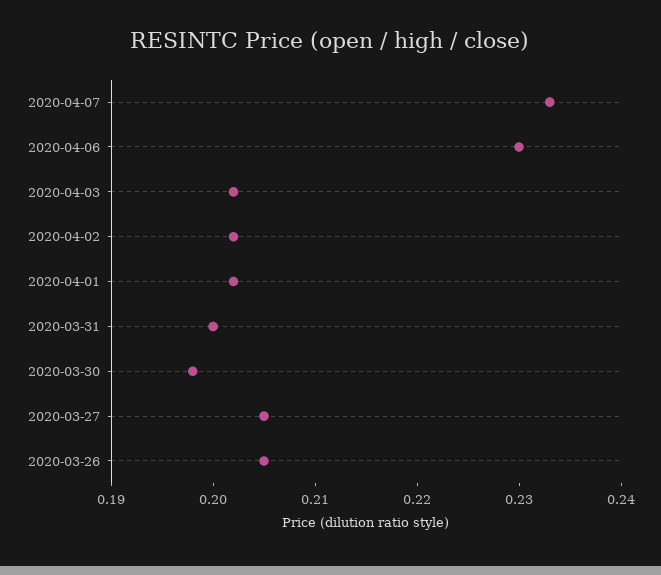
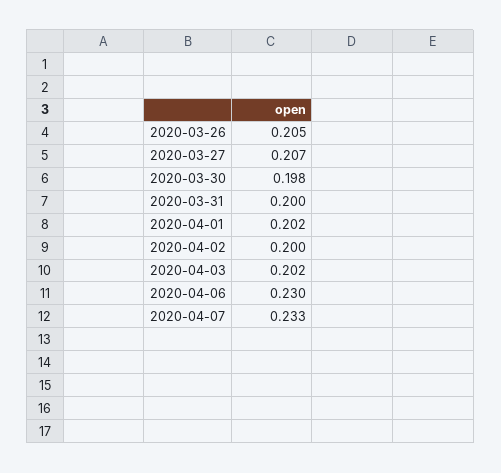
2020-04-02: 0.202 -> 0.2
2020-03-27: 0.205 -> 0.207

